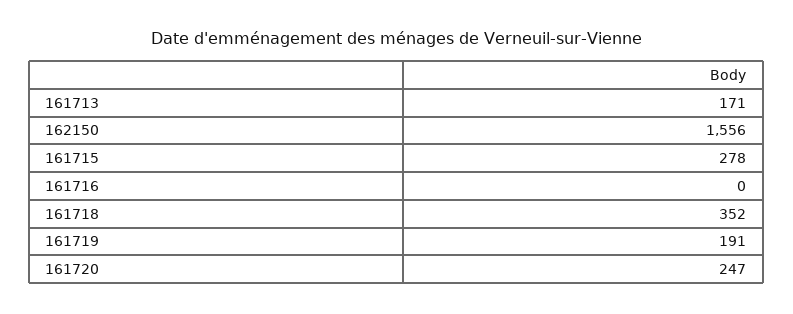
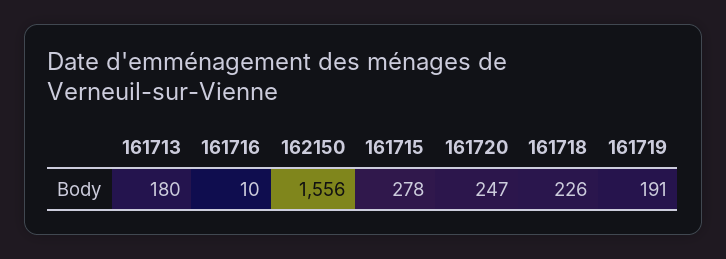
161713: 171 -> 180
161716: 0 -> 10
161718: 352 -> 226

